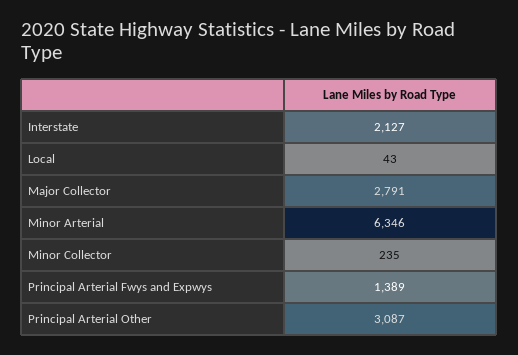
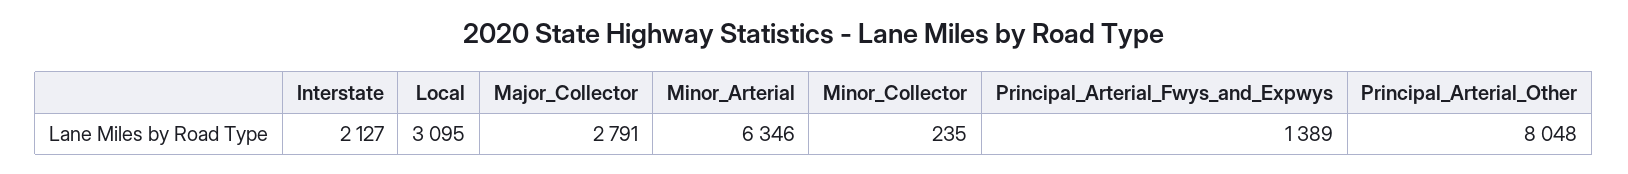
Local: 43 -> 3095
Principal Arterial Other: 3087 -> 8048

